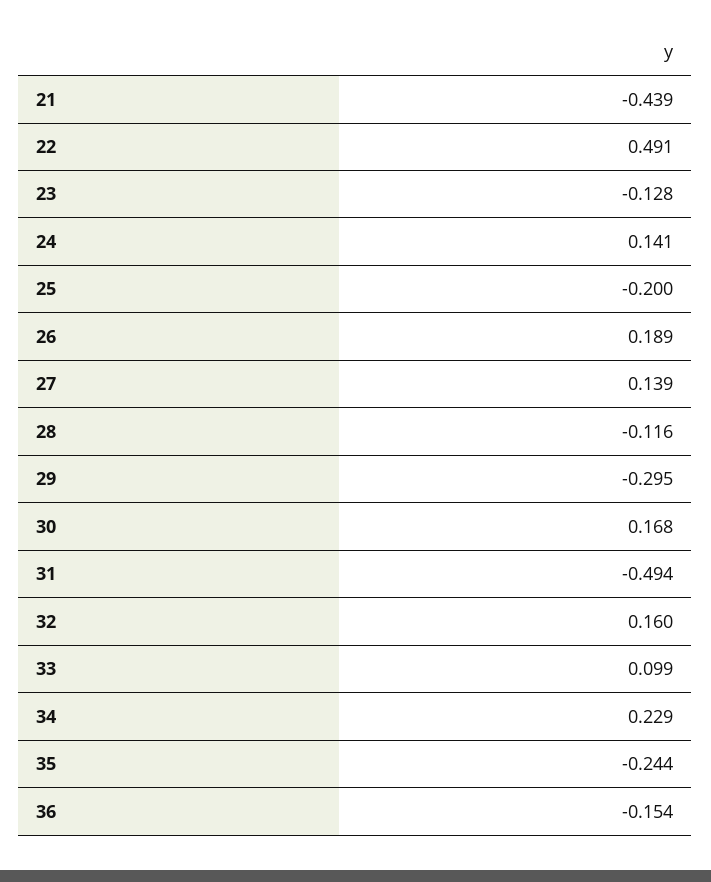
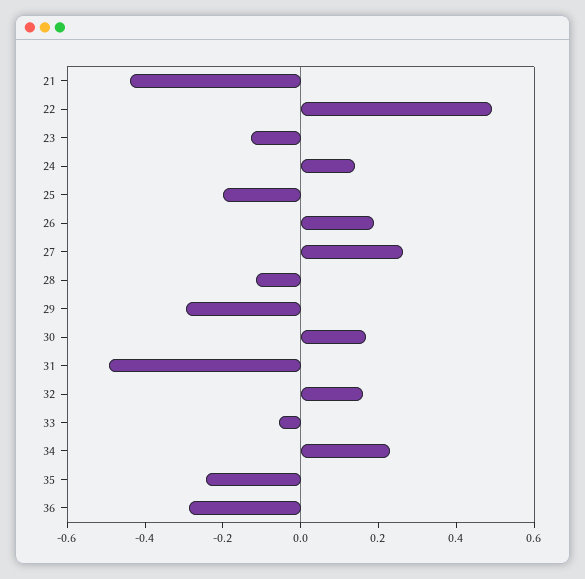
27: 0.139 -> 0.25
33: 0.099 -> -0.05
36: -0.154 -> -0.3

